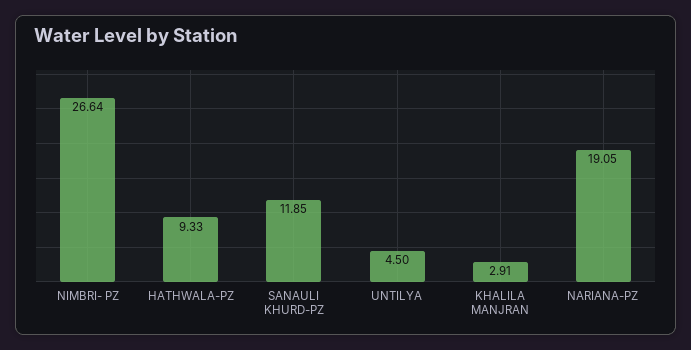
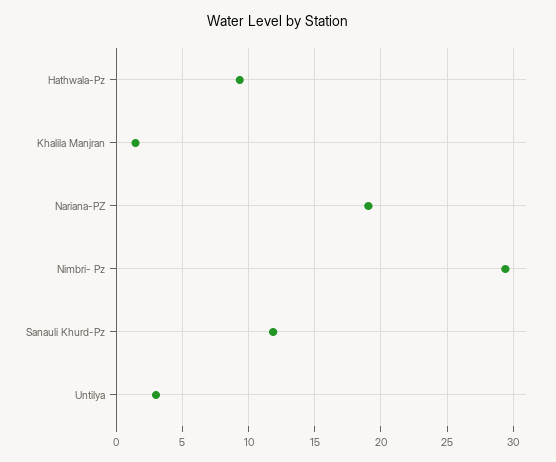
NIMBRI- PZ: 26.64 -> 29.5
UNTILYA: 4.5 -> 3
KHALILA MANJRAN: 2.91 -> 1.5

